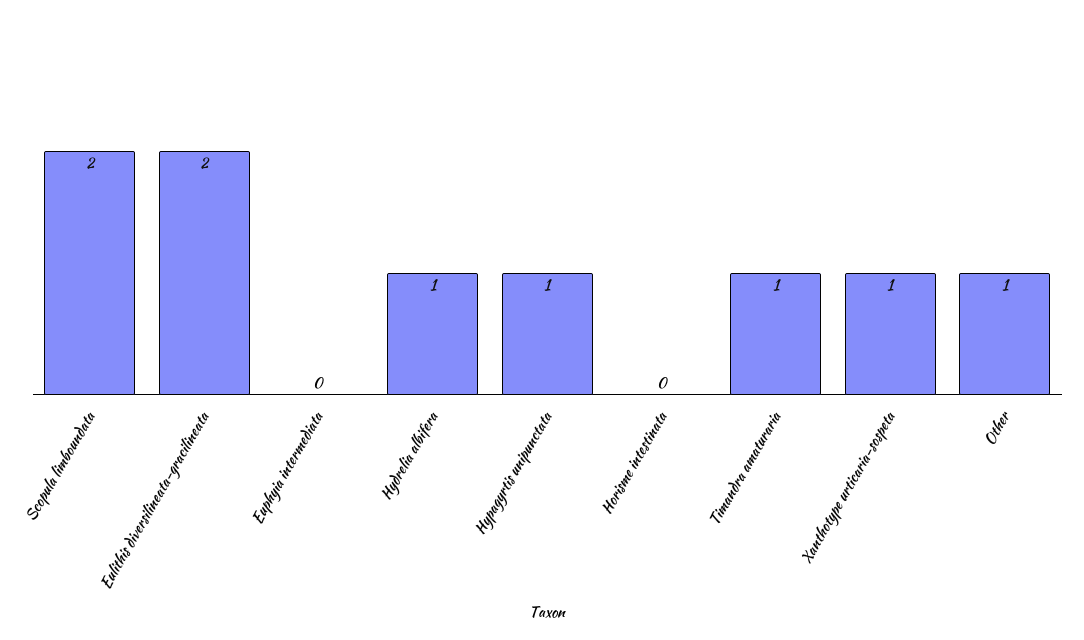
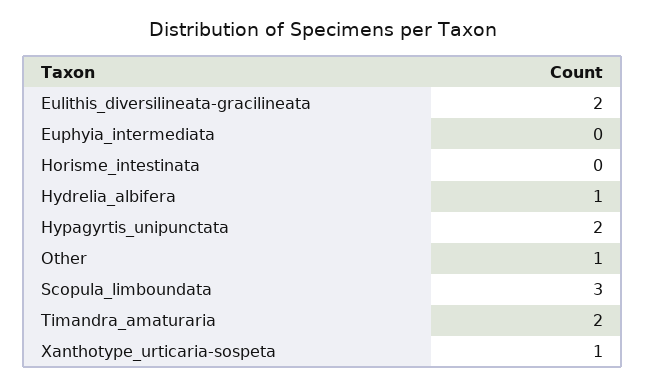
Scopula limboundata: 2 -> 3
Hypagyrtis unipunctata: 1 -> 2
Timandra amaturaria: 1 -> 2

